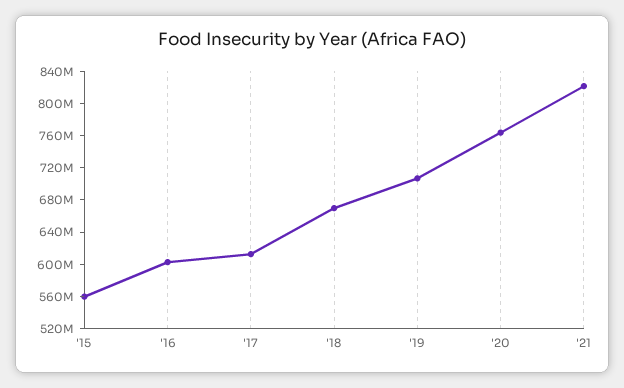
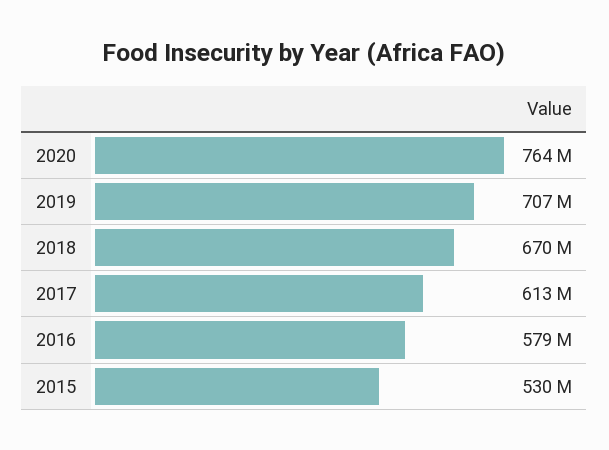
'15: 560000000 -> 530000000
'16: 600000000 -> 579000000
'21: 820000000 -> none

